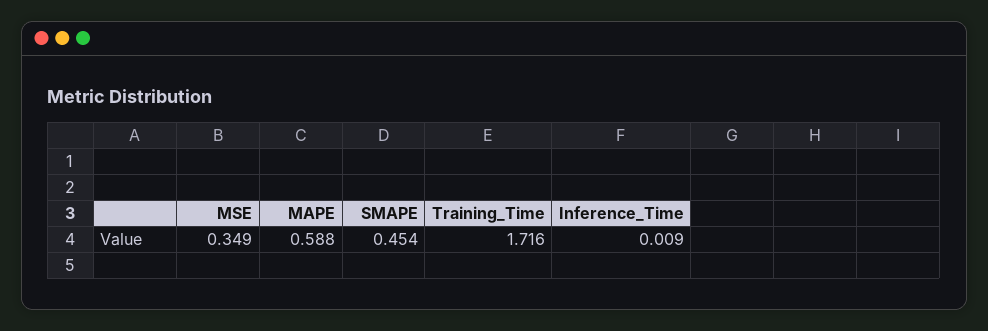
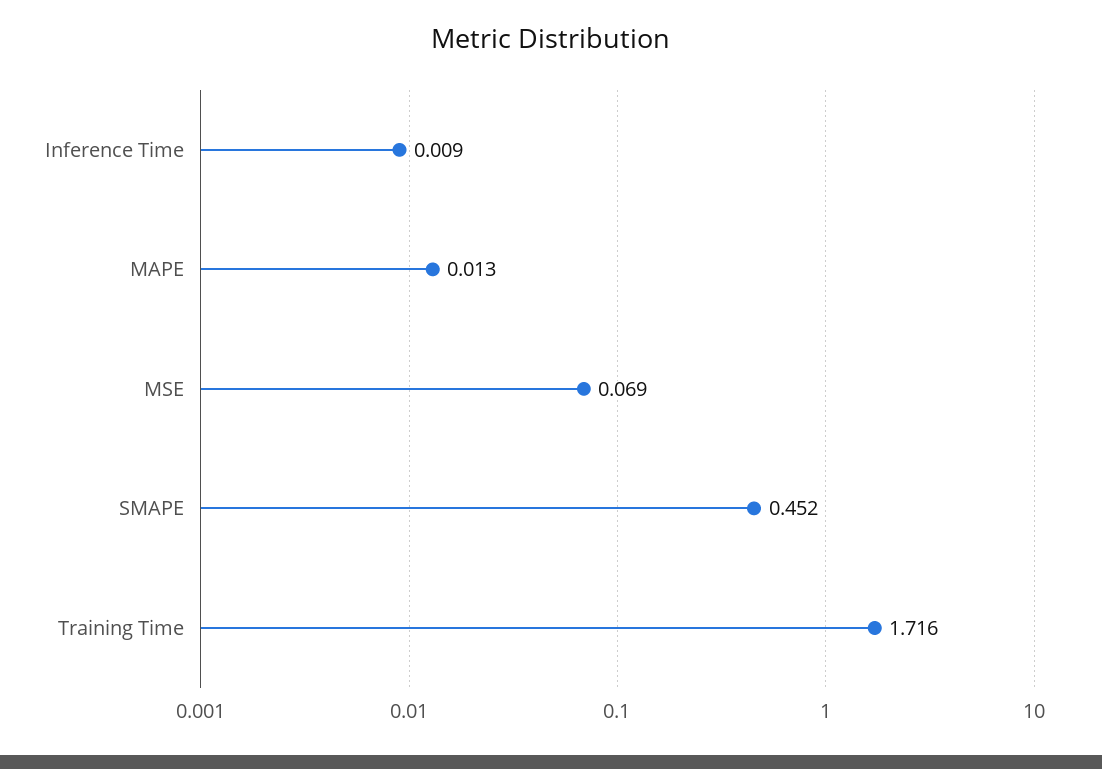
MSE: 0.349 -> 0.069
MAPE: 0.588 -> 0.013
SMAPE: 0.454 -> 0.452

